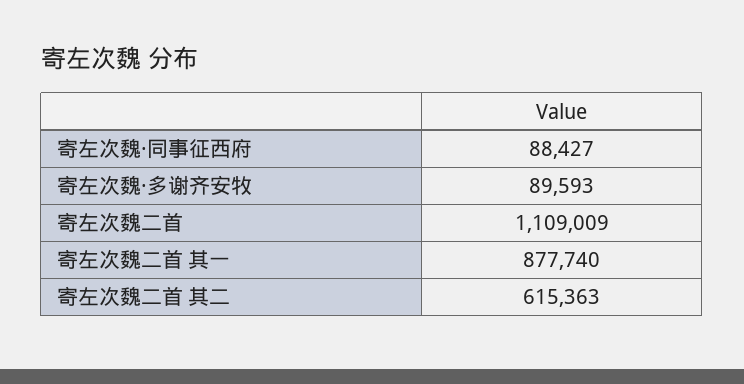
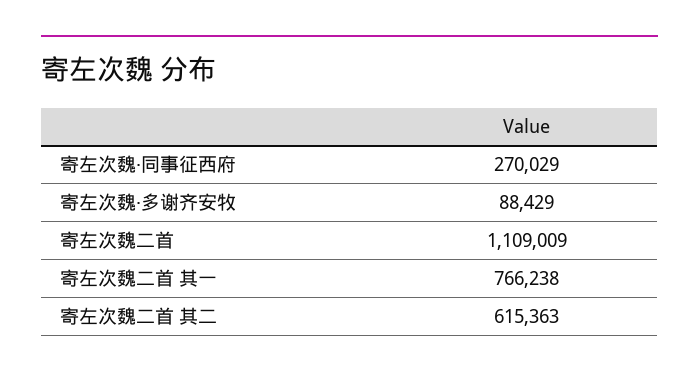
寄左次魏·同事征西府: 88427 -> 270029
寄左次魏·多谢齐安牧: 89593 -> 88429
寄左次魏二首 其一: 877740 -> 766238

